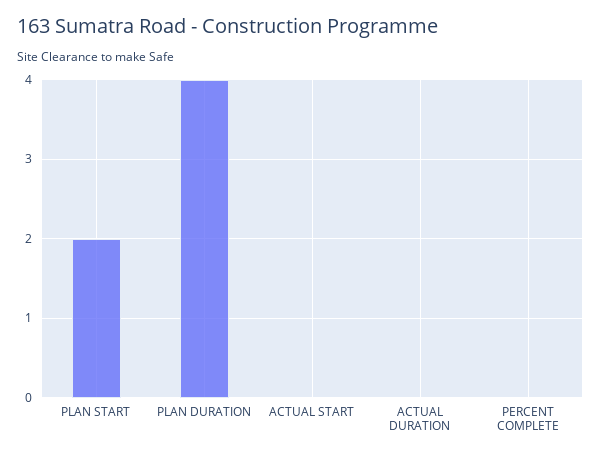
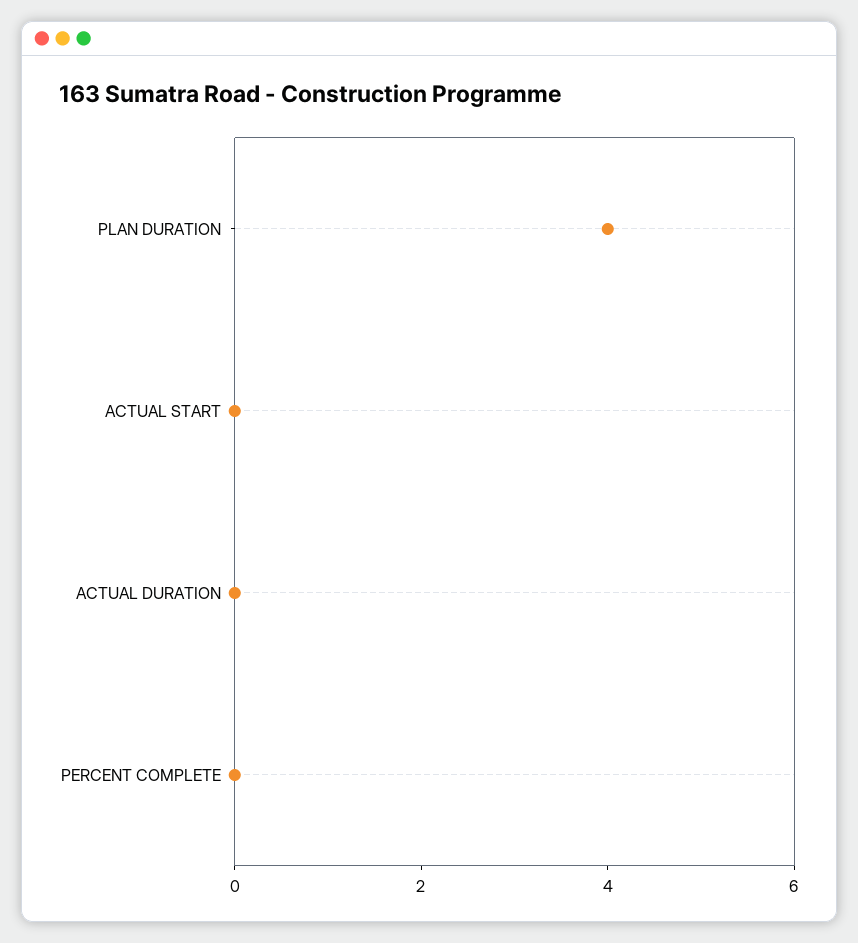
PLAN START: 2 -> none

